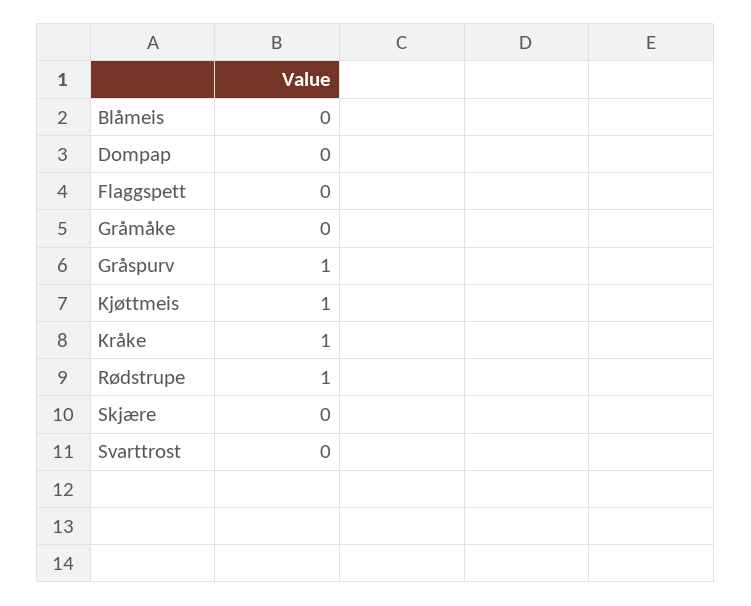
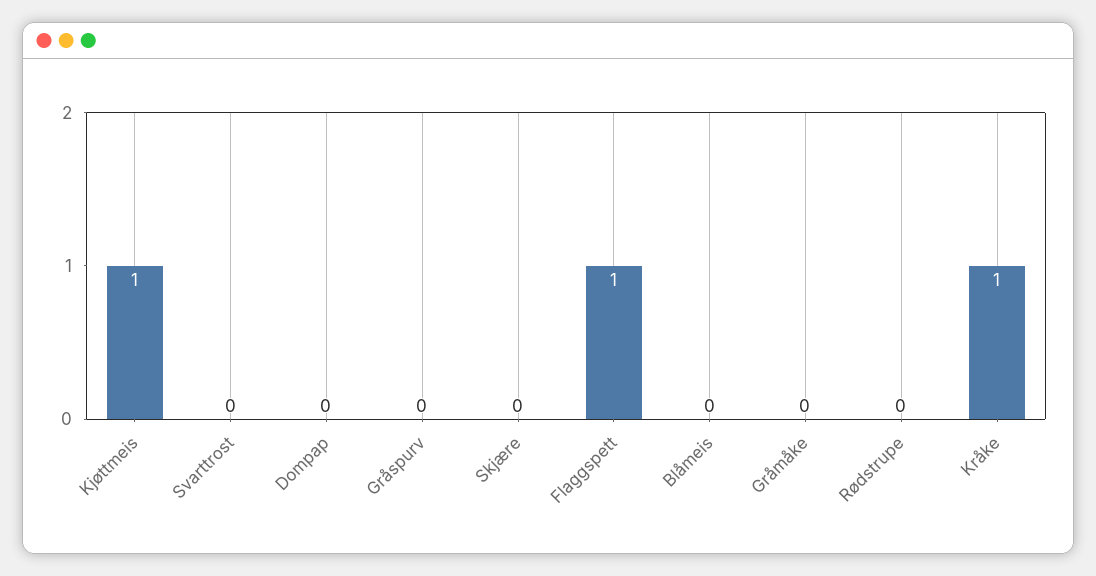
Flaggspett: 0 -> 1
Gråspurv: 1 -> 0
Rødstrupe: 1 -> 0

